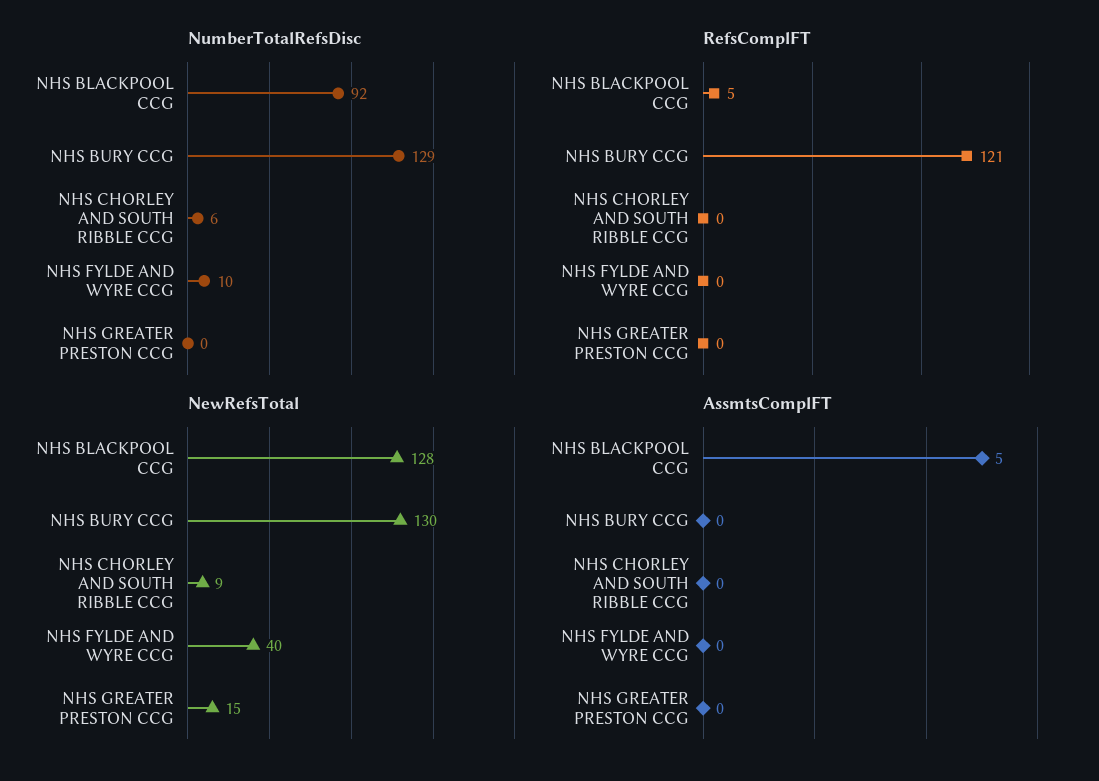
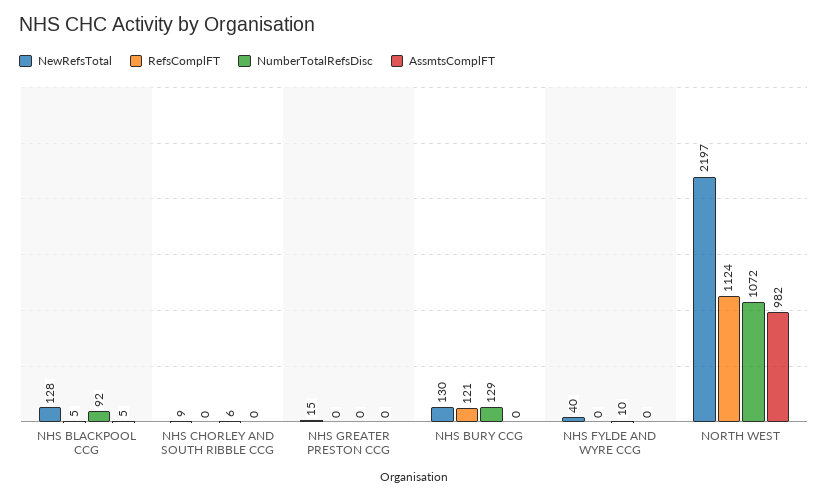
NewRefsTotal, NORTH WEST: none -> 2197
RefsComplFT, NORTH WEST: none -> 1124
NumberTotalRefsDisc, NORTH WEST: none -> 1072
AssmtsComplFT, NORTH WEST: none -> 982

